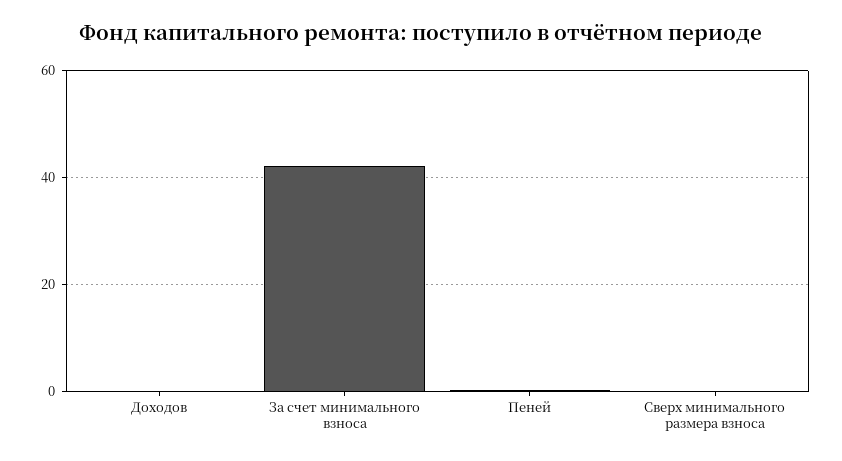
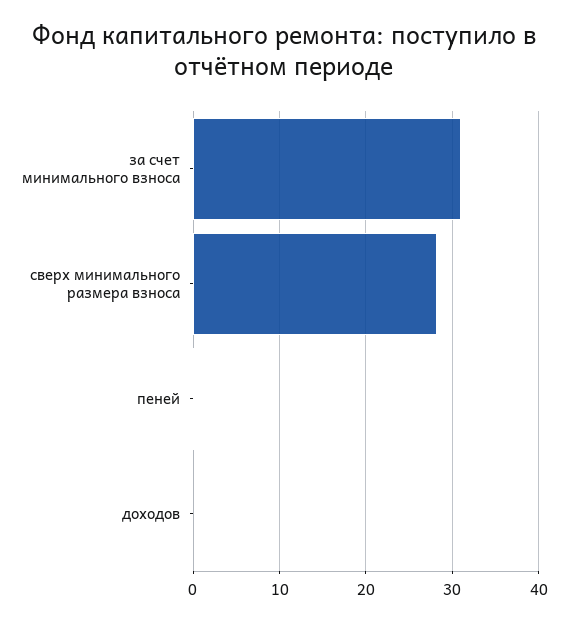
За счет минимального взноса: 42 -> 31
Сверх минимального размера взноса: 0 -> 28

